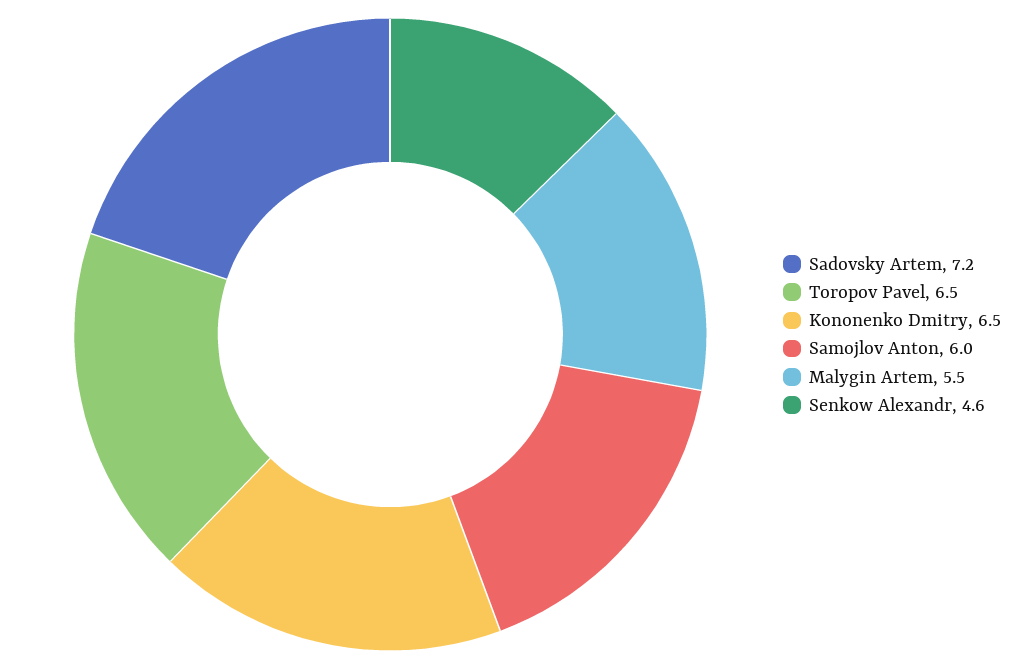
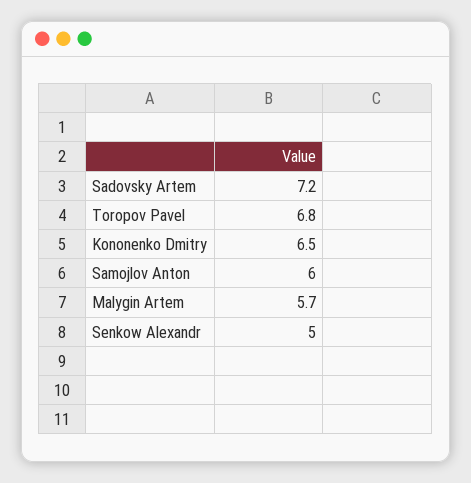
Toropov Pavel: 6.5 -> 6.8
Malygin Artem: 5.5 -> 5.7
Senkow Alexandr: 4.6 -> 5

